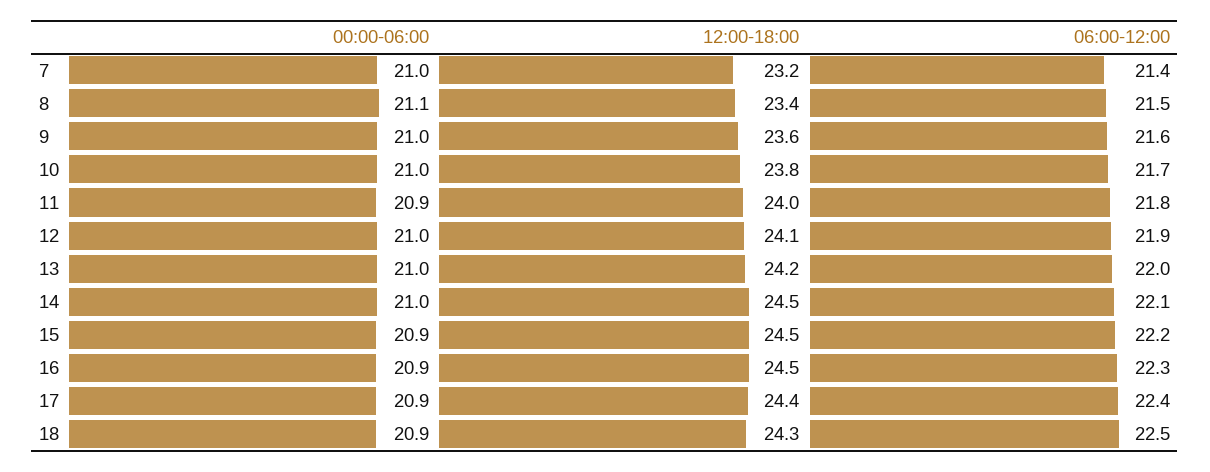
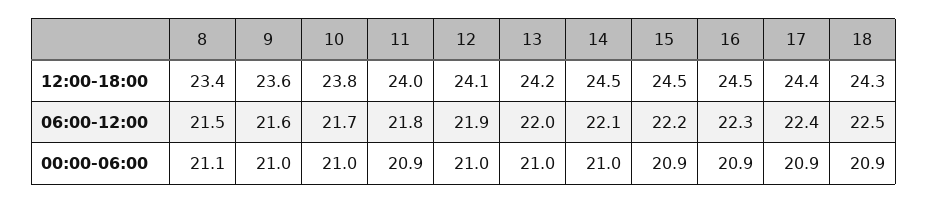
00:00-06:00, 7: 21 -> none
12:00-18:00, 7: 23.2 -> none
06:00-12:00, 7: 21.4 -> none

